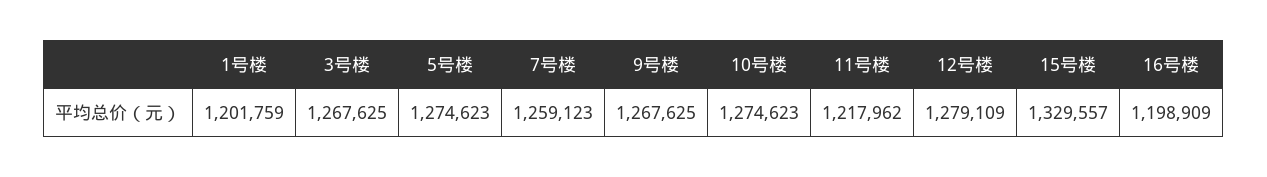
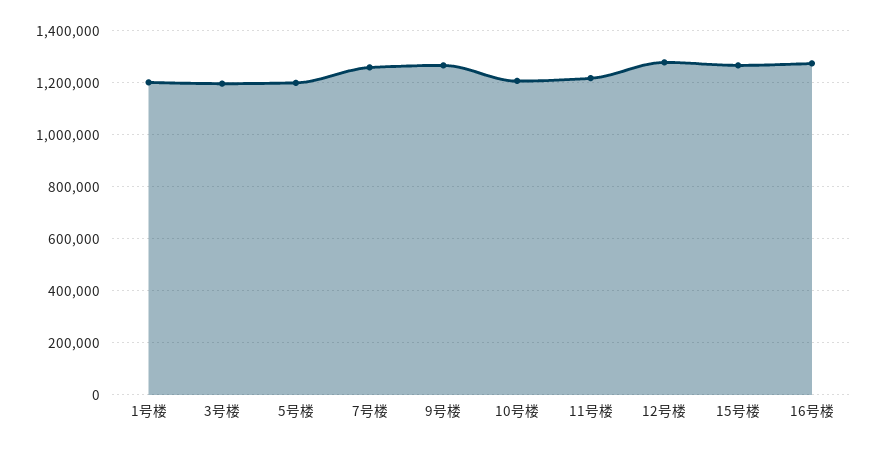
3号楼: 1267625 -> 1200000
5号楼: 1274623 -> 1200000
10号楼: 1274623 -> 1200000
15号楼: 1329557 -> 1275000
16号楼: 1198909 -> 1275000

